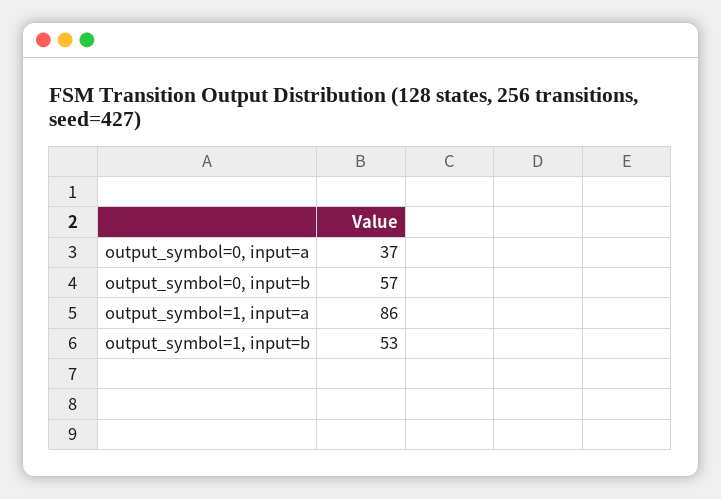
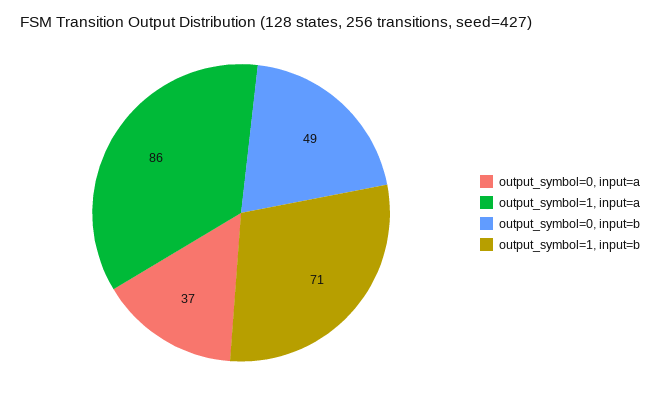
output_symbol=0, input=b: 57 -> 49
output_symbol=1, input=b: 53 -> 71

